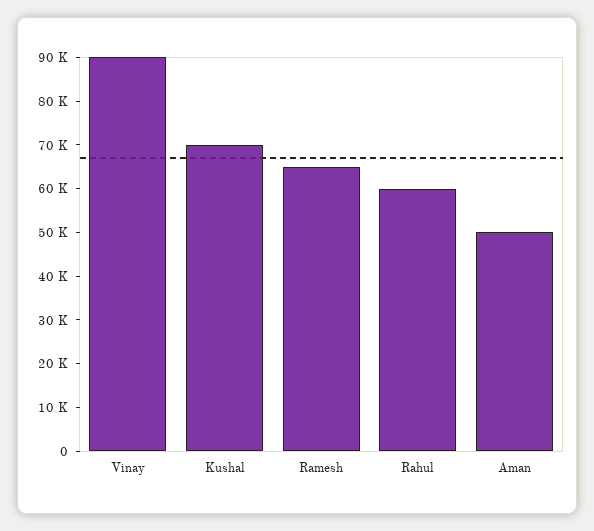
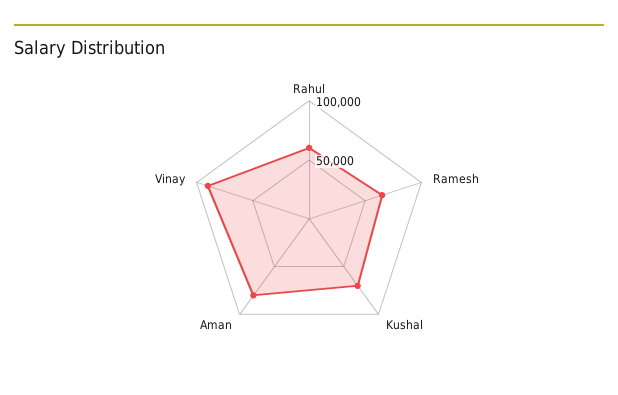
Aman: 50000 -> 80000

